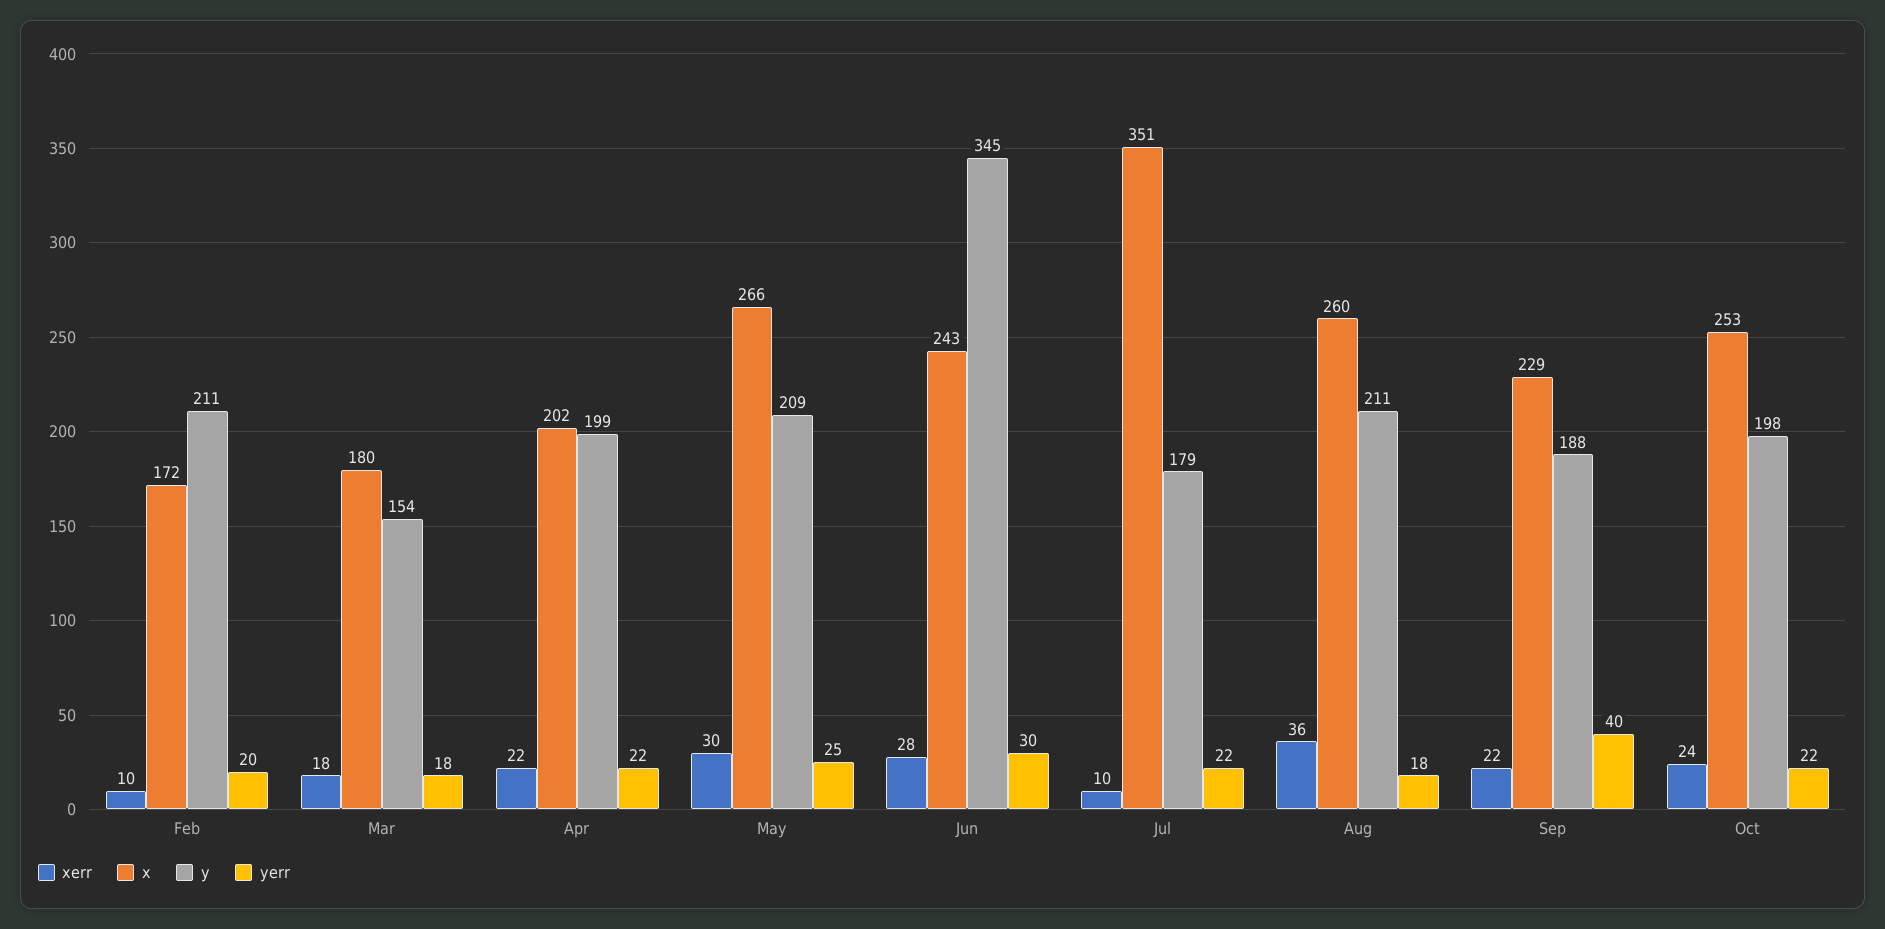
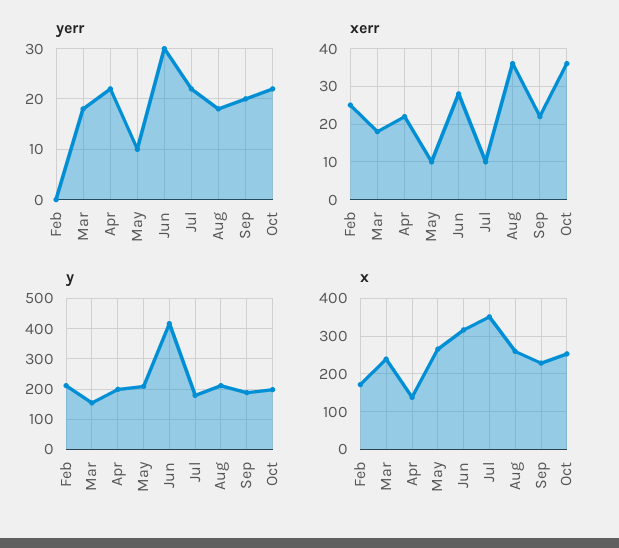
xerr, Feb: 10 -> 25
yerr, Feb: 20 -> 0
x, Mar: 180 -> 240
x, Apr: 202 -> 140
xerr, May: 30 -> 10
yerr, May: 25 -> 10
x, Jun: 243 -> 320
y, Jun: 345 -> 420
yerr, Sep: 40 -> 20
xerr, Oct: 24 -> 35

